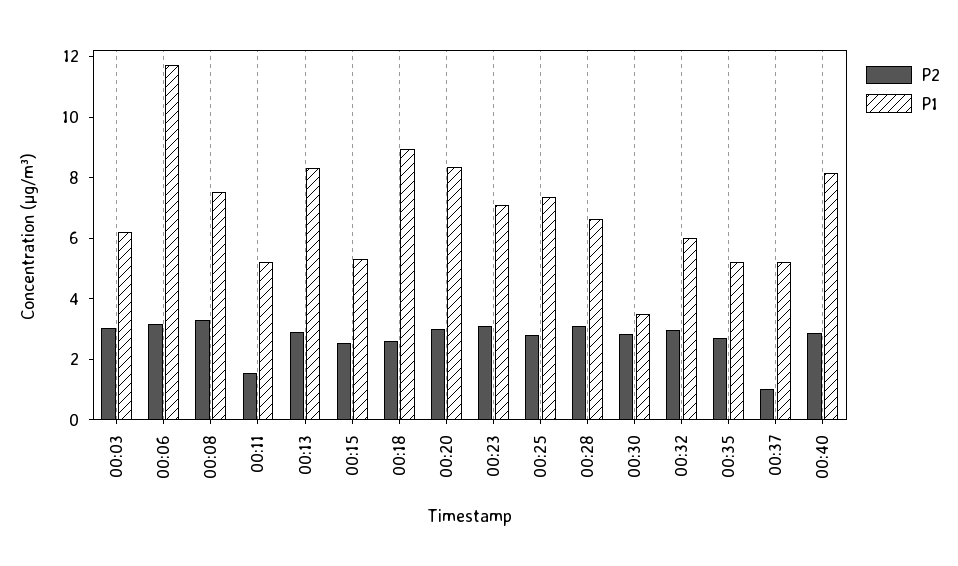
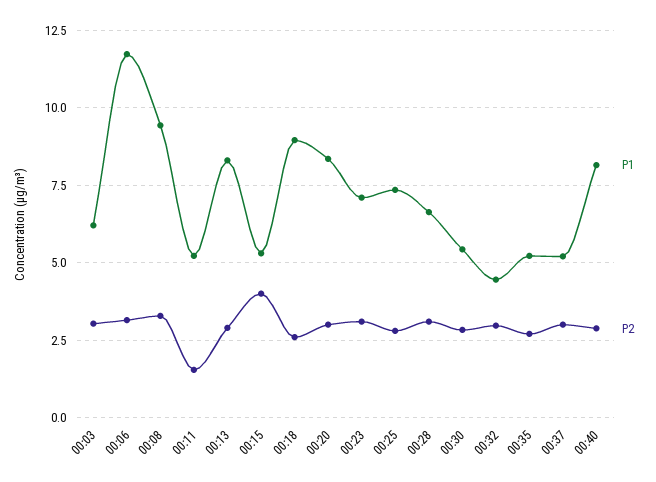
P1, 00:08: 7.5 -> 9.5
P2, 00:15: 2.5 -> 4
P1, 00:30: 3.5 -> 5.5
P1, 00:32: 6 -> 4.5
P2, 00:37: 1 -> 3

